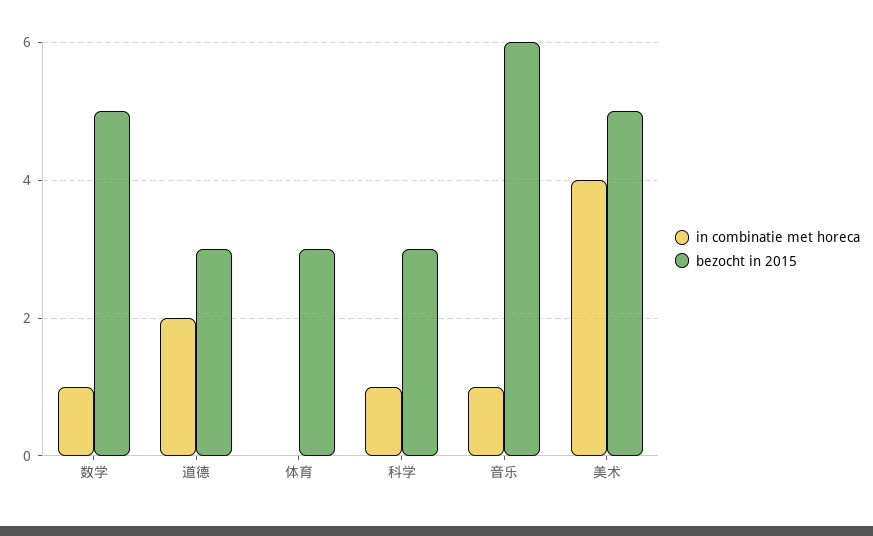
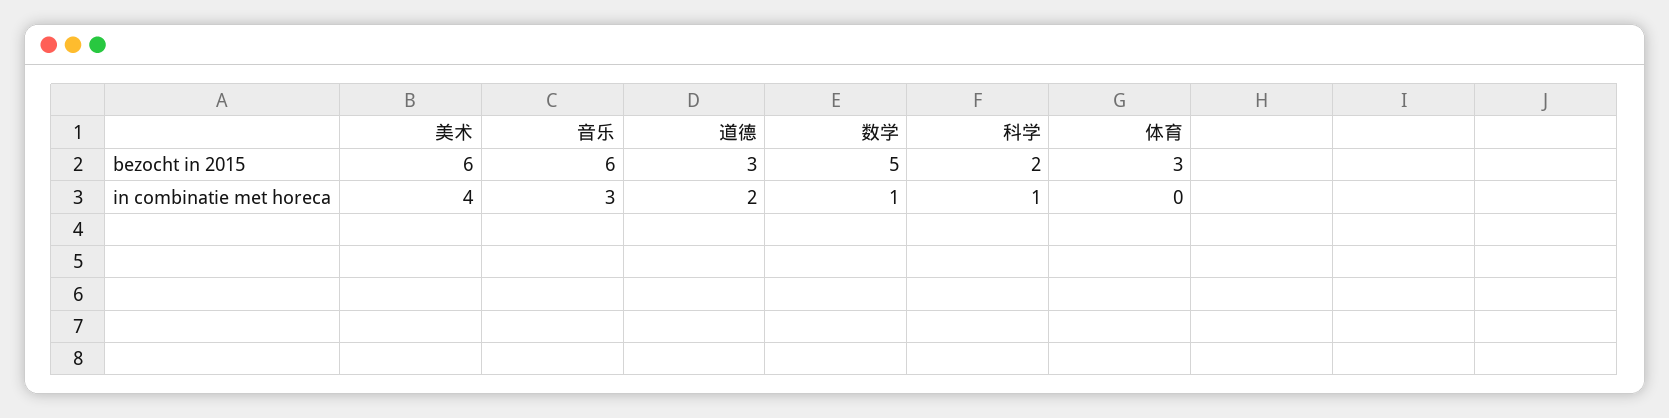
bezocht in 2015, 科学: 3 -> 2
in combinatie met horeca, 音乐: 1 -> 3
bezocht in 2015, 美术: 5 -> 6

